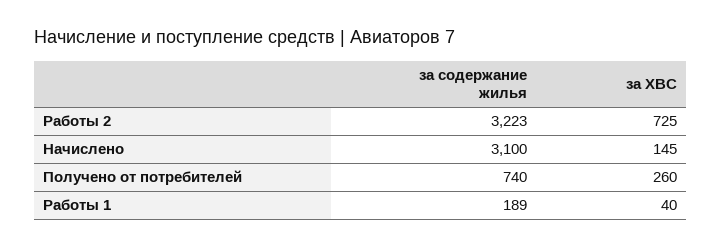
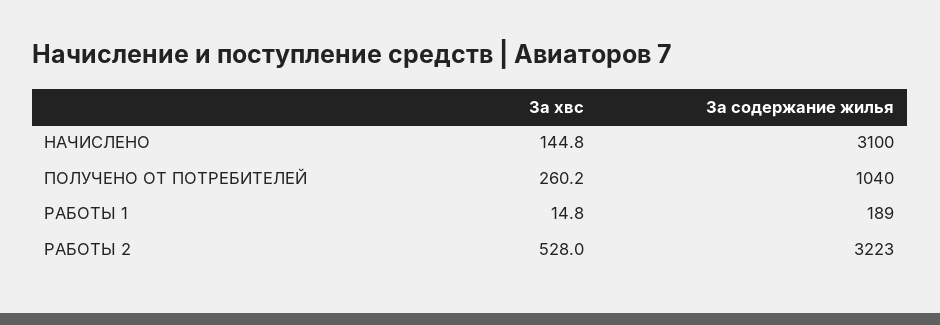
за ХВС, Работы 2: 725 -> 528
за содержание жилья, Получено от потребителей: 740 -> 1040
за ХВС, Работы 1: 40 -> 14.8

